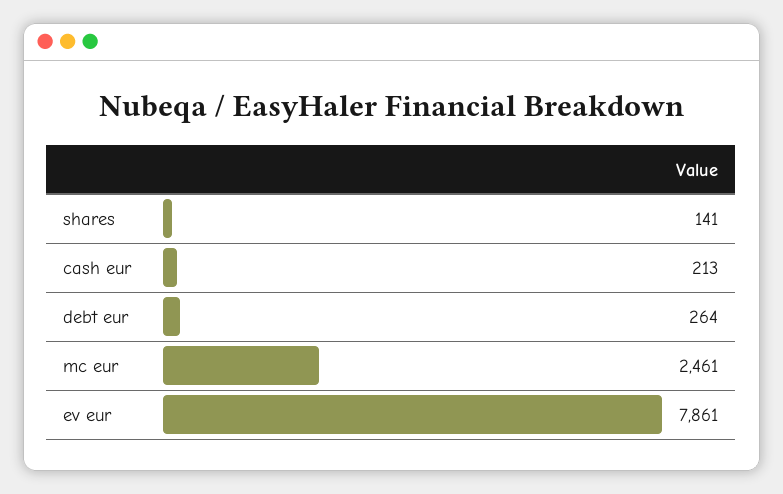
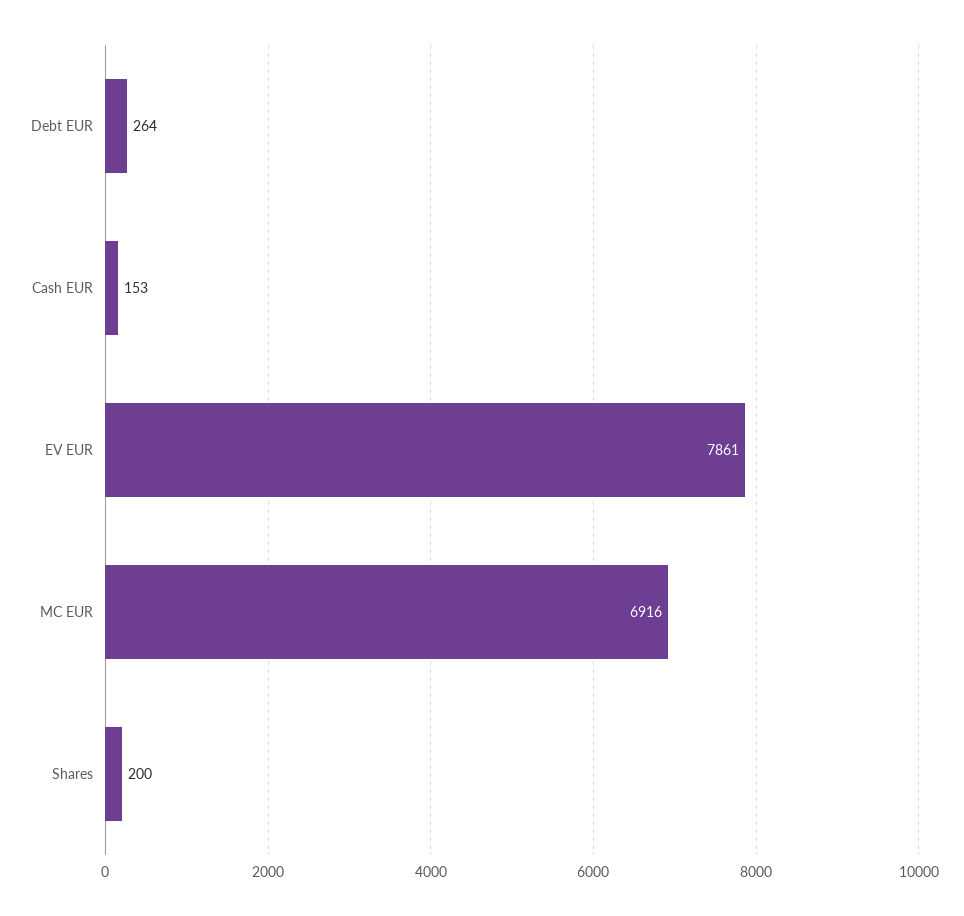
shares: 141 -> 200
cash eur: 213 -> 153
mc eur: 2461 -> 6916

